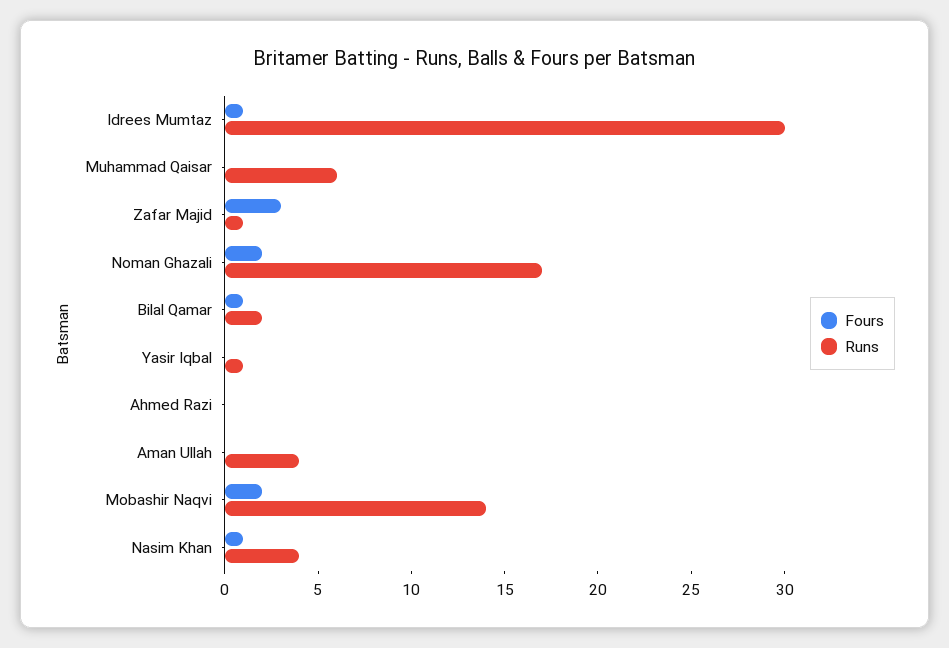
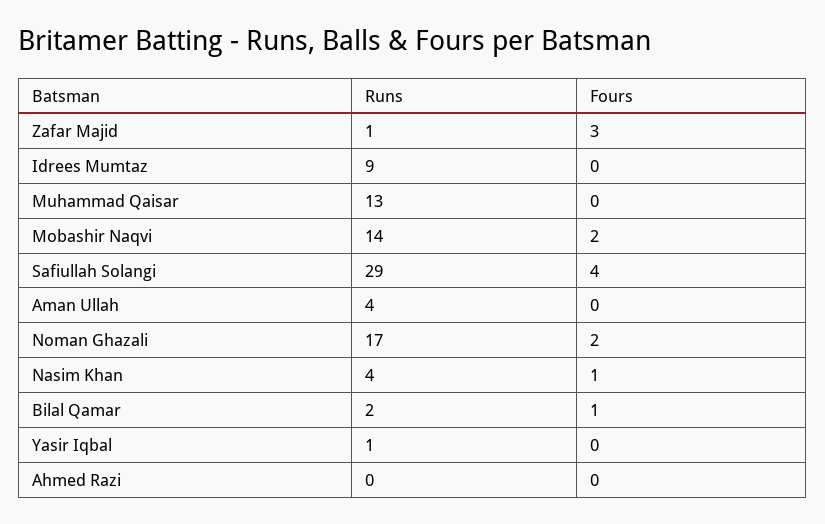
Fours, Idrees Mumtaz: 1 -> 0
Runs, Idrees Mumtaz: 30 -> 9
Runs, Muhammad Qaisar: 6 -> 13
Runs, Safiullah Solangi: none -> 29
Fours, Safiullah Solangi: none -> 4

